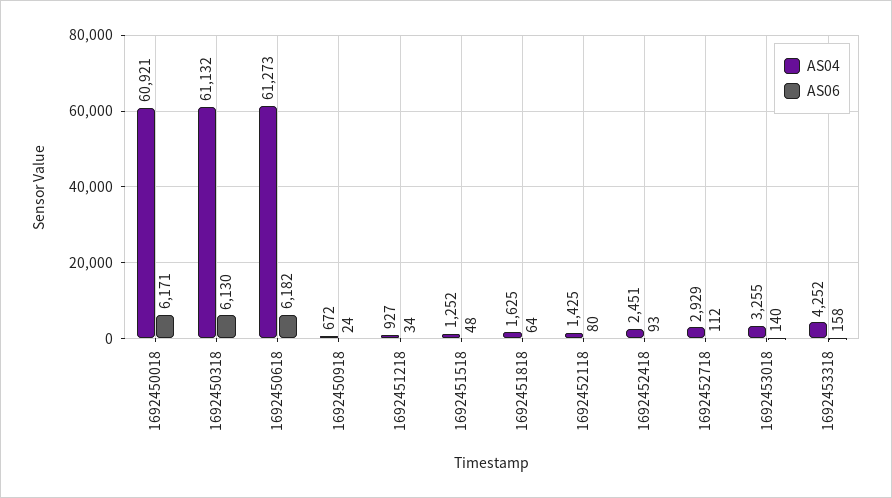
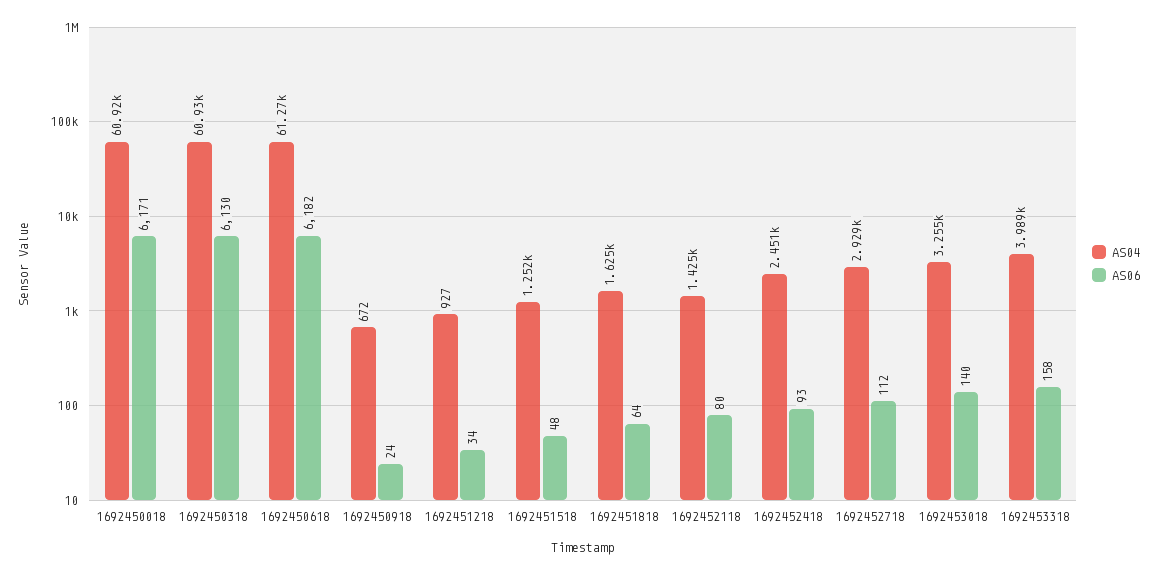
AS04, 1692450318: 61132 -> 60930
AS04, 1692453318: 4252 -> 3989

